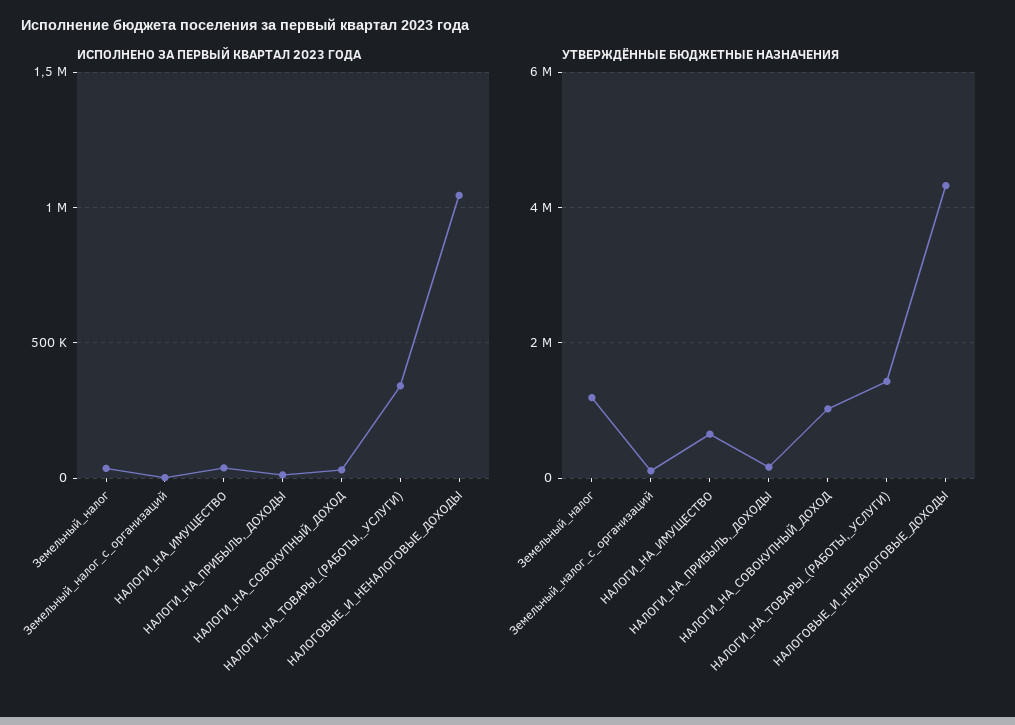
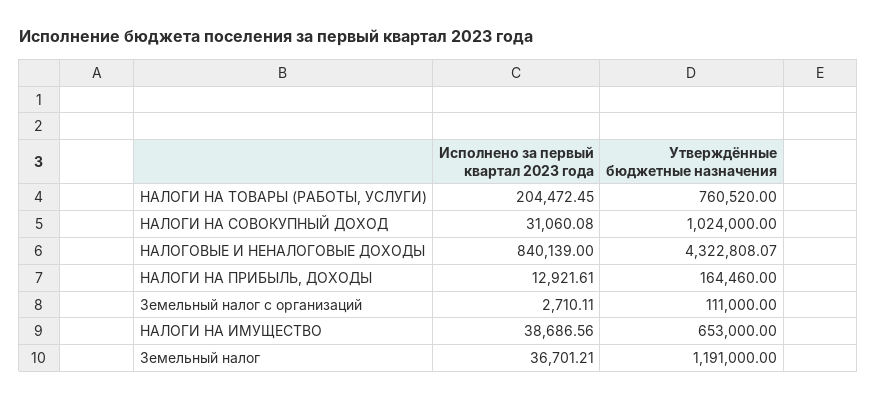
ИСПОЛНЕНО ЗА ПЕРВЫЙ КВАРТАЛ 2023 ГОДА, НАЛОГИ_НА_ТОВАРЫ_(РАБОТЫ,_УСЛУГИ): 350000 -> 204472.45
ИСПОЛНЕНО ЗА ПЕРВЫЙ КВАРТАЛ 2023 ГОДА, НАЛОГОВЫЕ_И_НЕНАЛОГОВЫЕ_ДОХОДЫ: 1050000 -> 840139
УТВЕРЖДЁННЫЕ БЮДЖЕТНЫЕ НАЗНАЧЕНИЯ, НАЛОГИ_НА_ТОВАРЫ_(РАБОТЫ,_УСЛУГИ): 1400000 -> 760520

